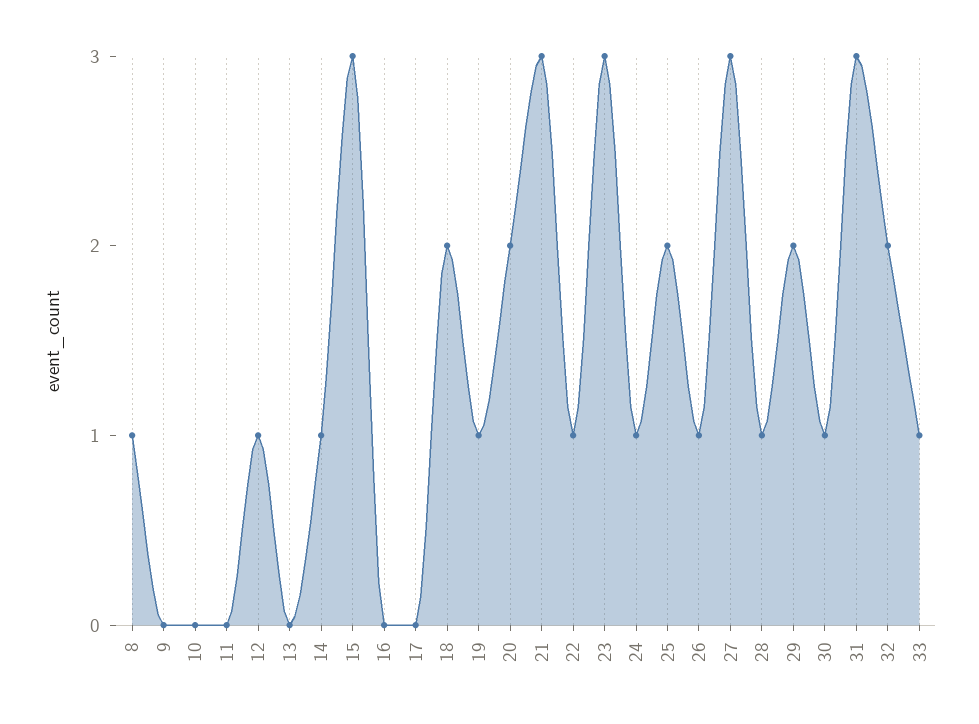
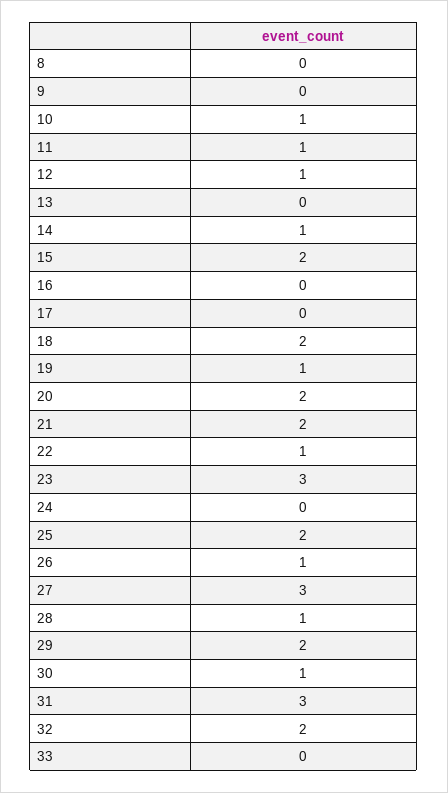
8: 1 -> 0
10: 0 -> 1
11: 0 -> 1
15: 3 -> 2
21: 3 -> 2
24: 1 -> 0
33: 1 -> 0

